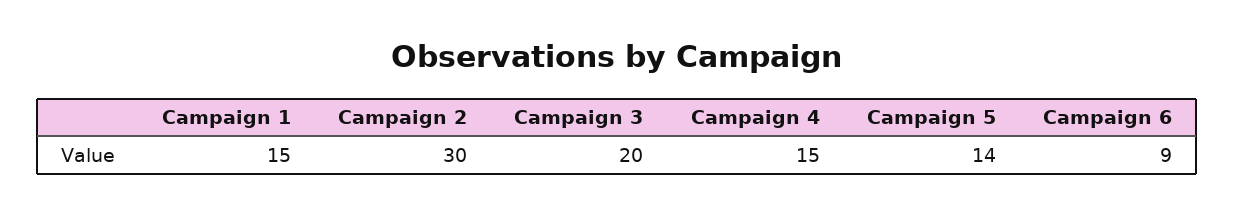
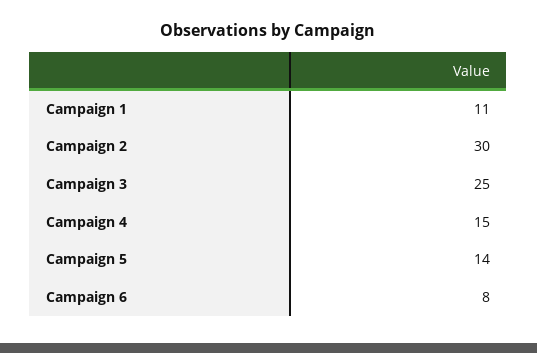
Campaign 1: 15 -> 11
Campaign 3: 20 -> 25
Campaign 6: 9 -> 8

